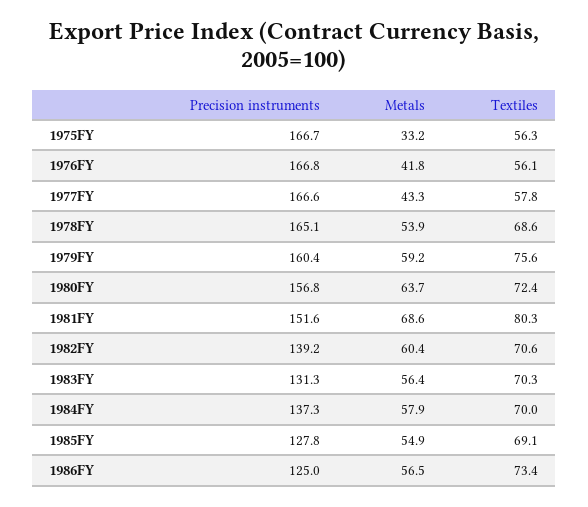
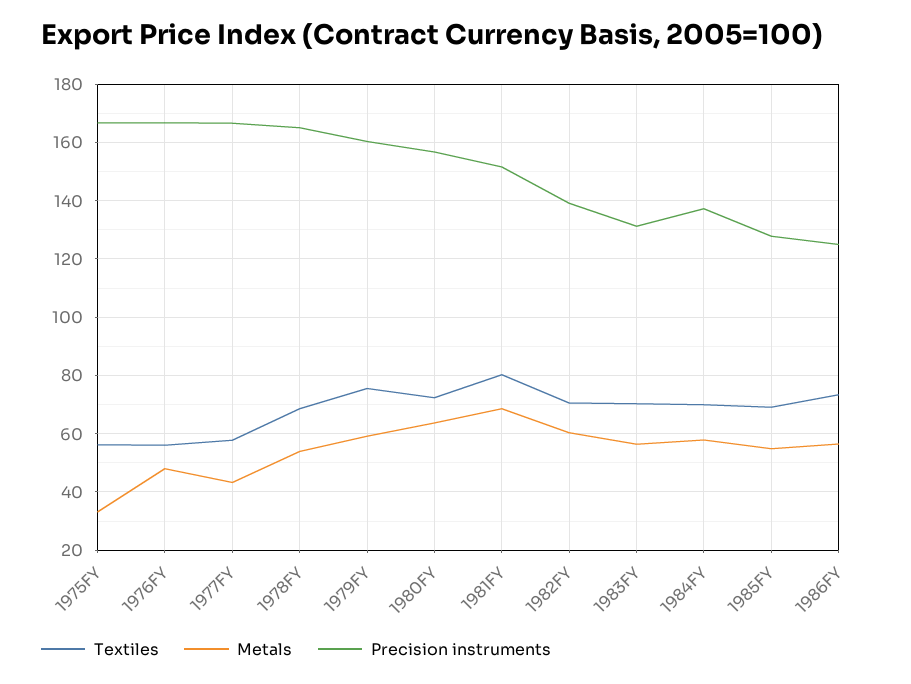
Metals, 1976FY: 41.8 -> 47.5

